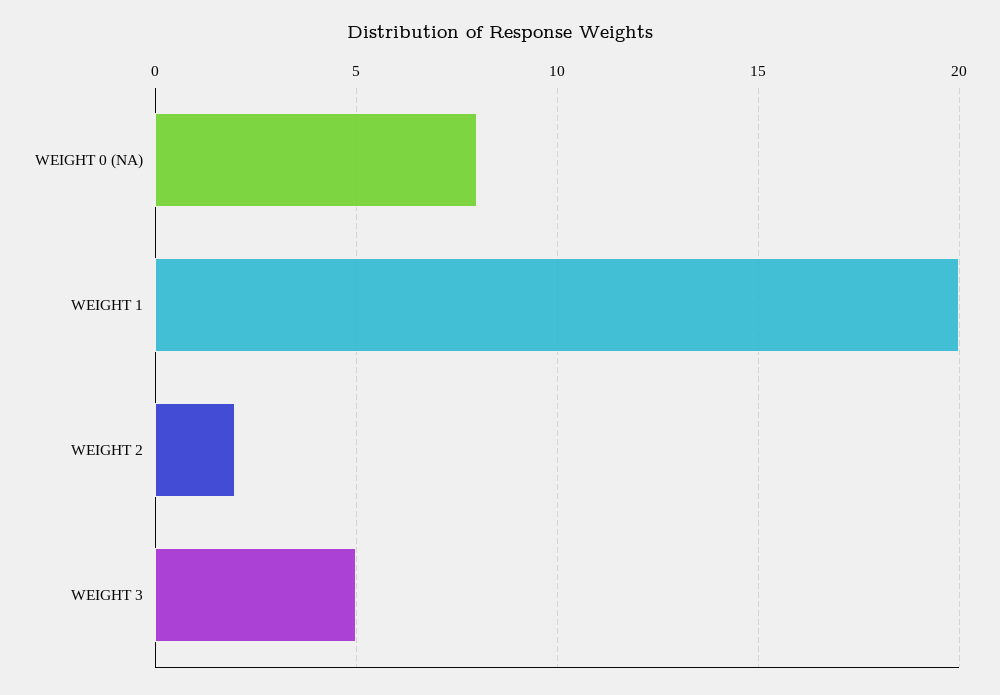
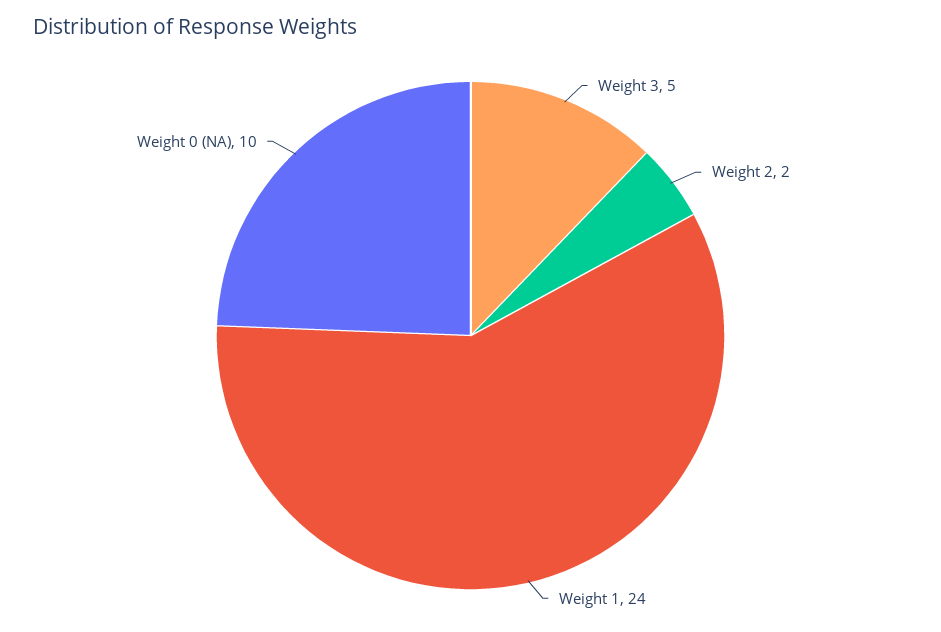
WEIGHT 0 (NA): 8 -> 10
WEIGHT 1: 20 -> 24

